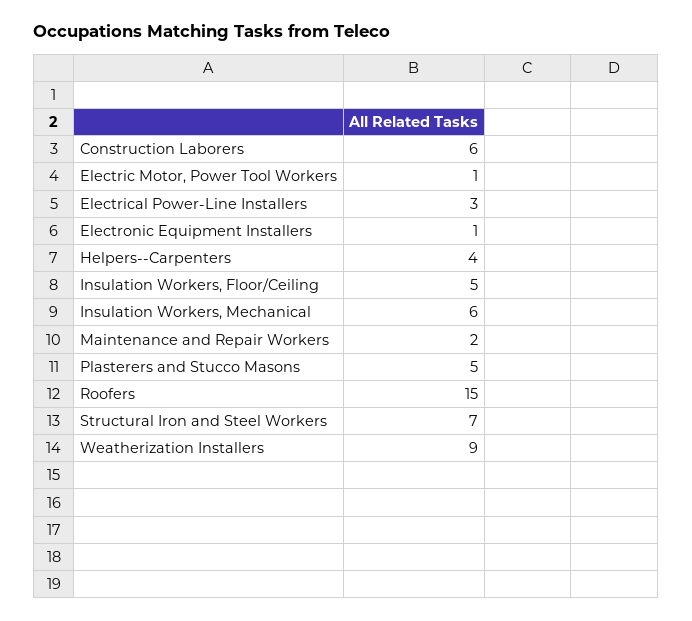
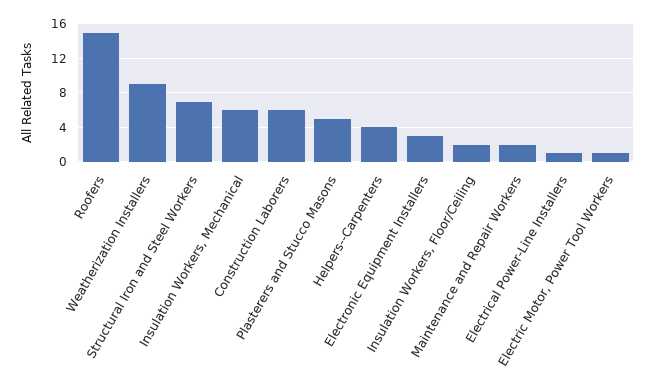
Electrical Power-Line Installers: 3 -> 1
Electronic Equipment Installers: 1 -> 3
Insulation Workers, Floor/Ceiling: 5 -> 2

